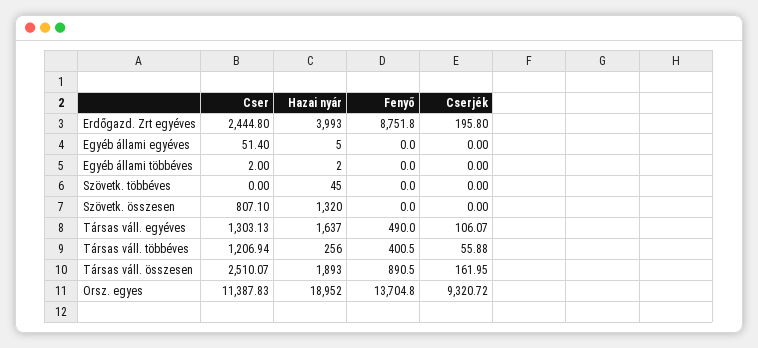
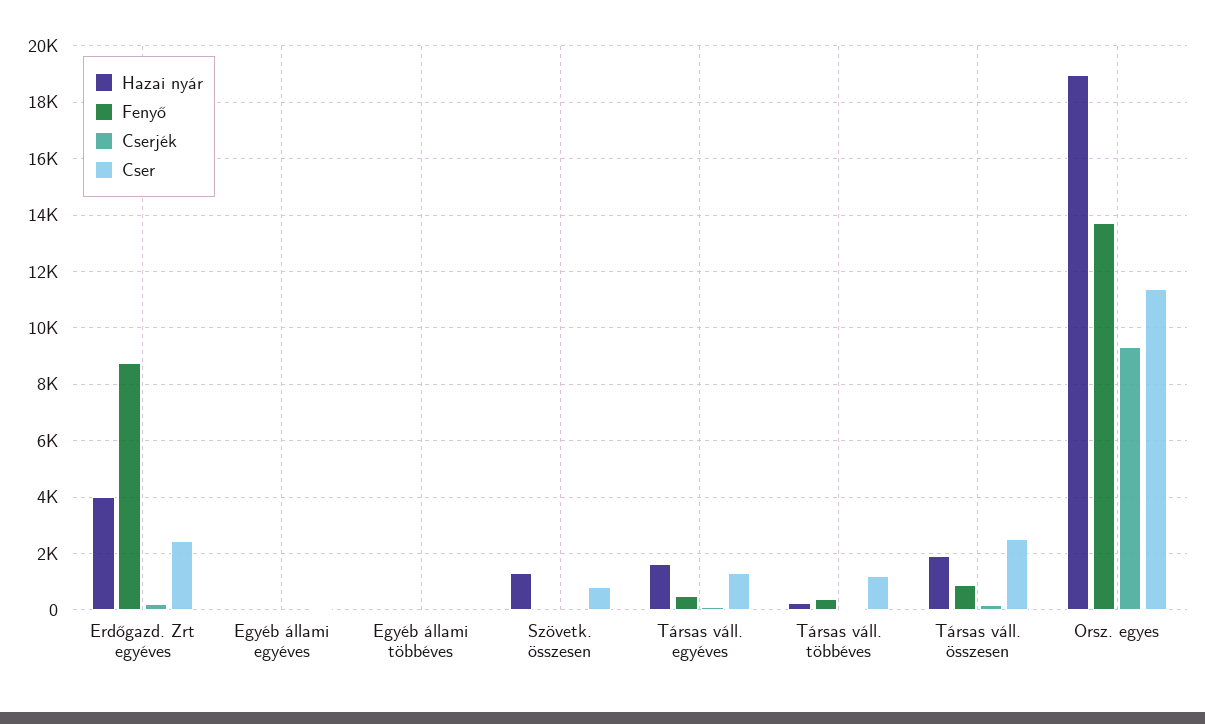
Cser, Szövetk. többéves: 0 -> none
Hazai nyár, Szövetk. többéves: 45 -> none
Fenyő, Szövetk. többéves: 0 -> none
Cserjék, Szövetk. többéves: 0 -> none

